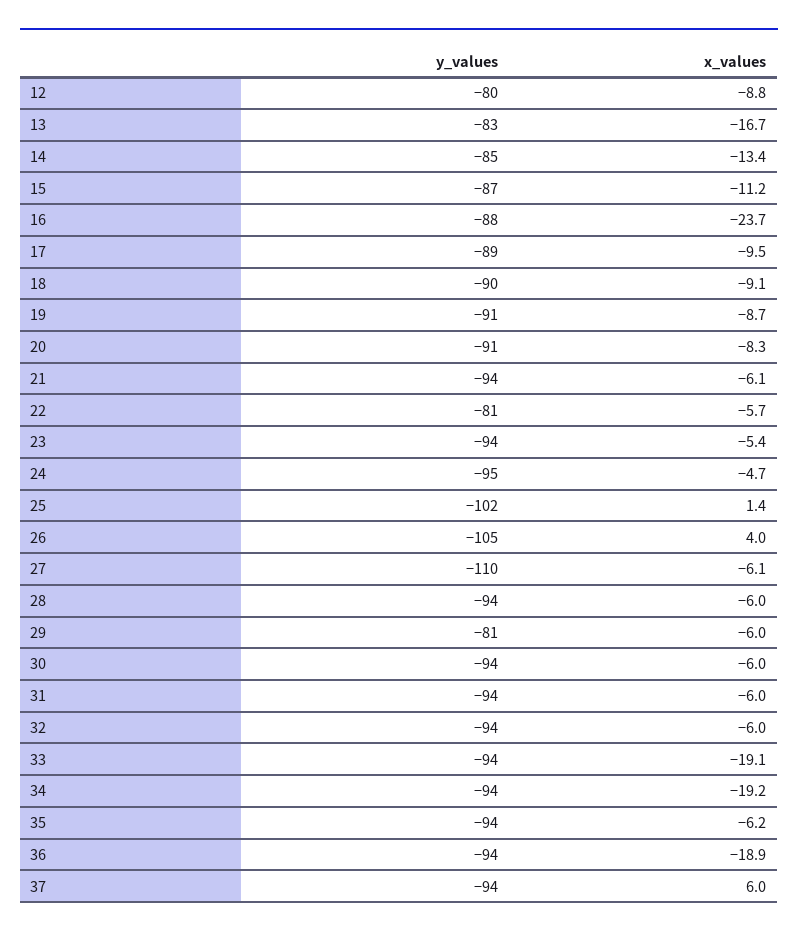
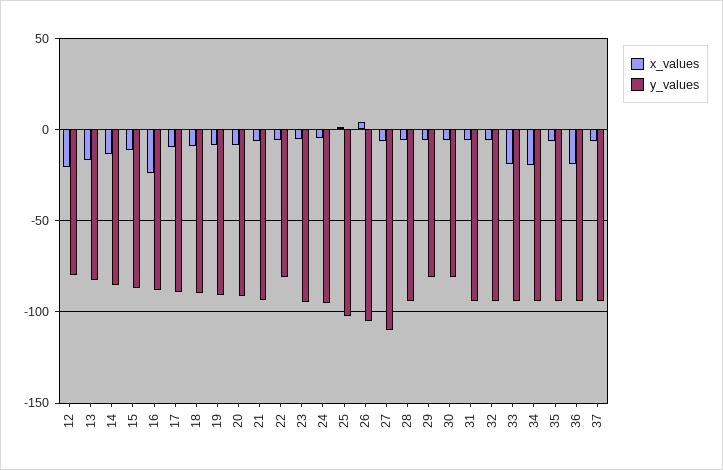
x_values, 12: -8.8 -> -20
y_values, 30: -94 -> -80
x_values, 37: 6 -> -5

